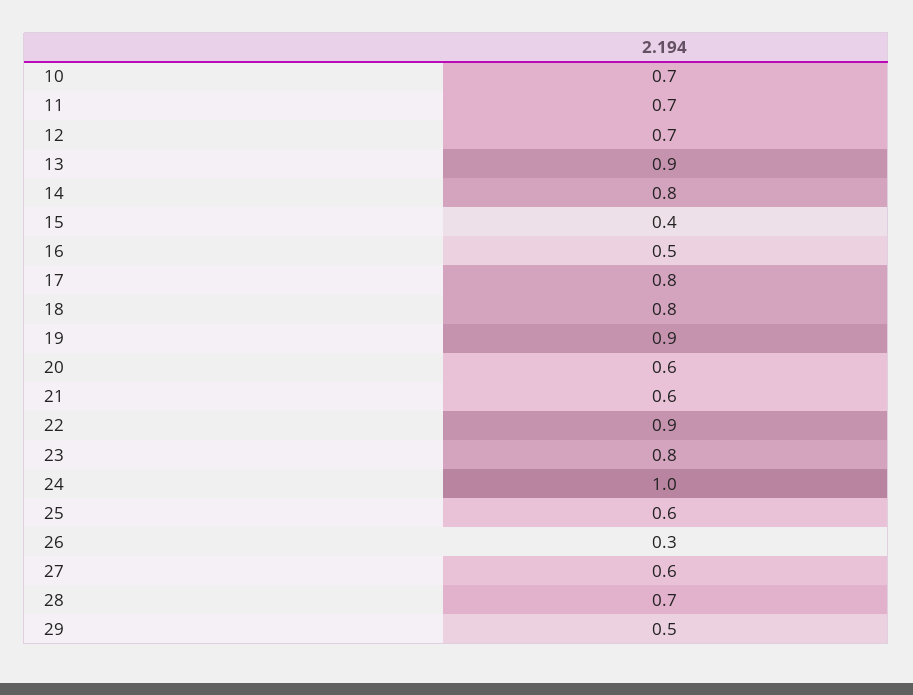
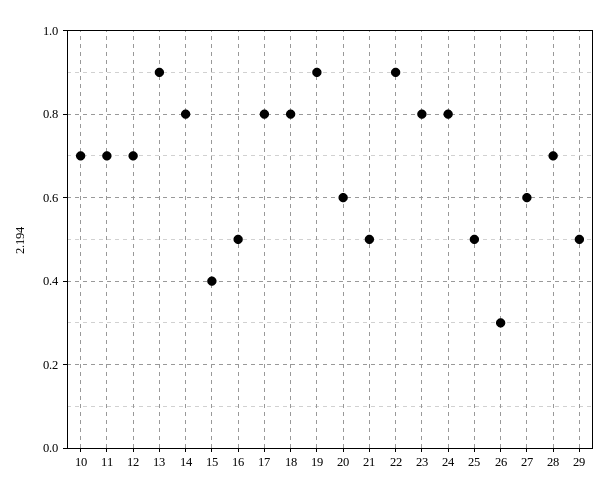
21: 0.6 -> 0.5
24: 1 -> 0.8
25: 0.6 -> 0.5

